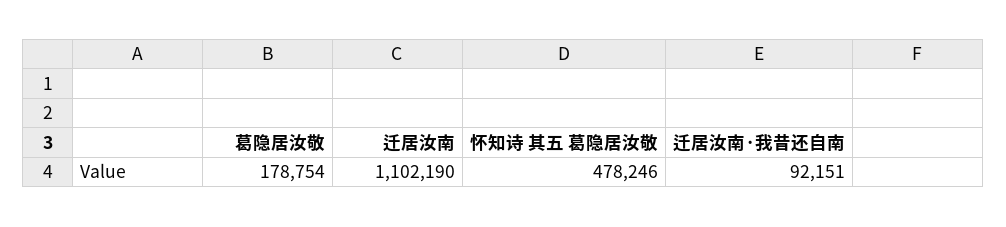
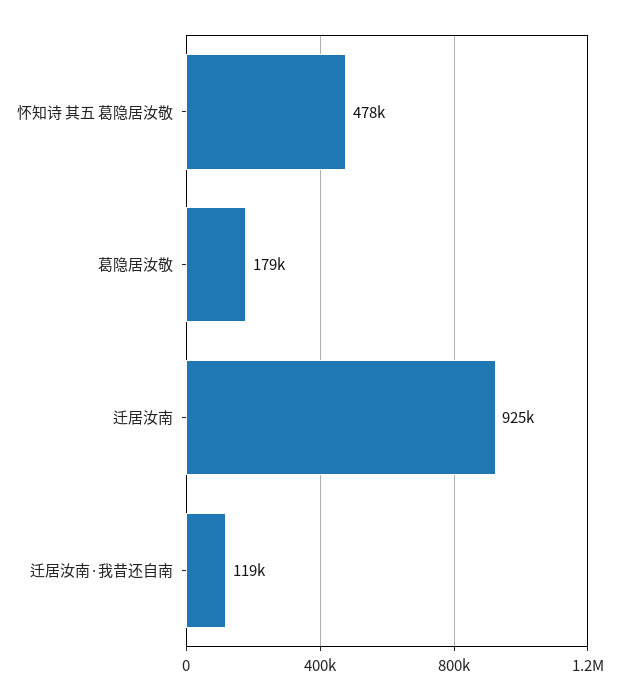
迁居汝南: 1102190 -> 925000
迁居汝南·我昔还自南: 92151 -> 119000

